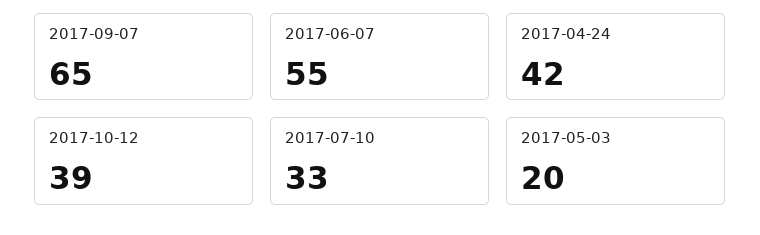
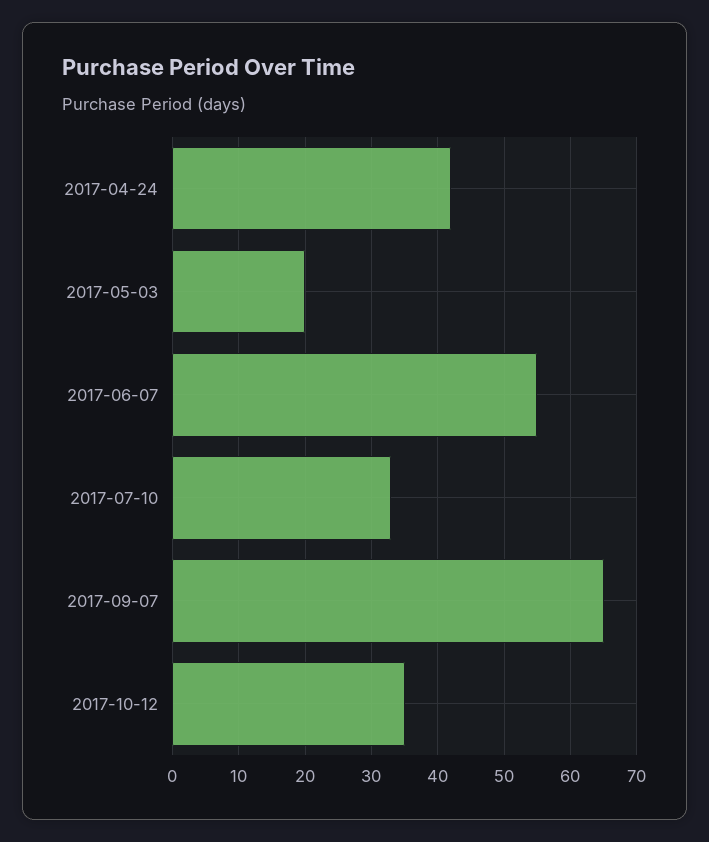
2017-10-12: 39 -> 35

